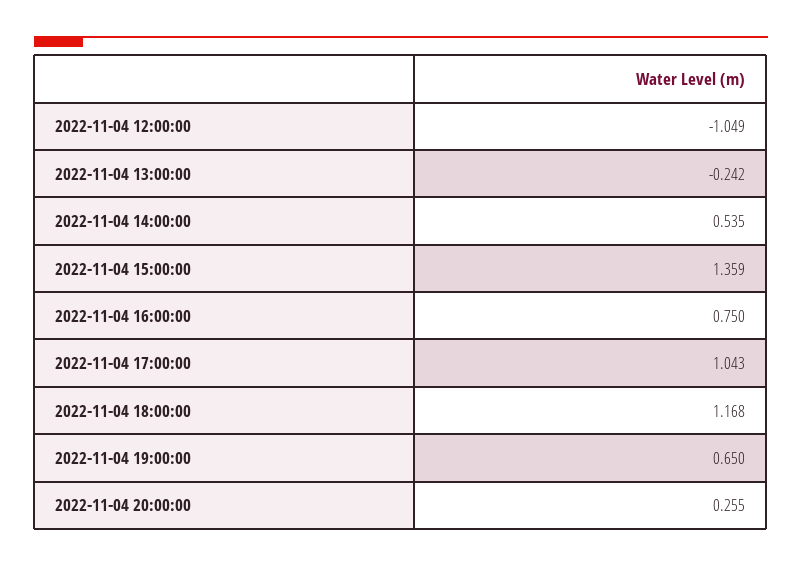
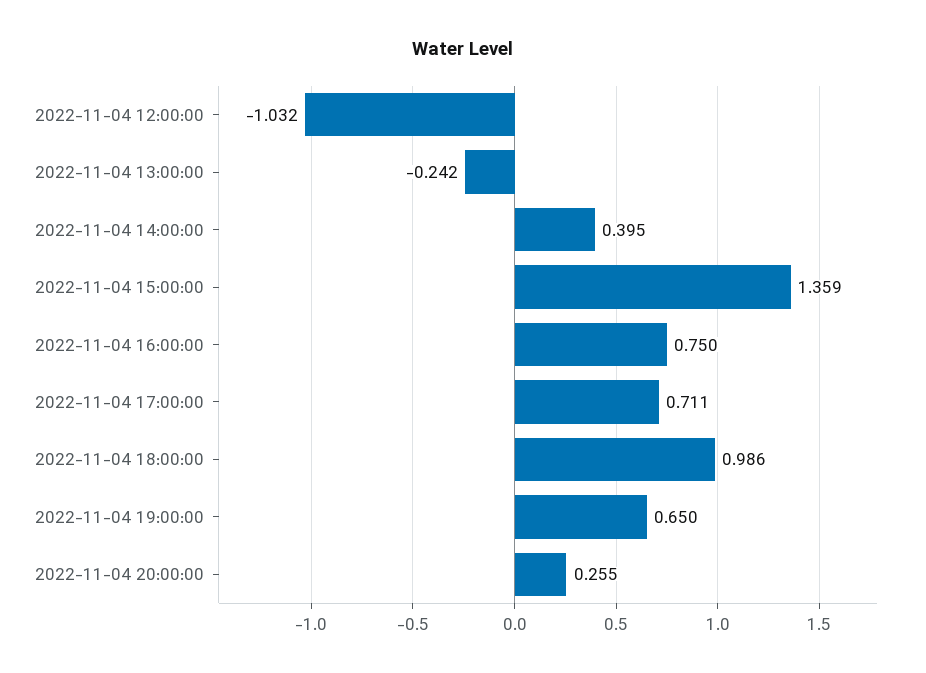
2022-11-04 12:00:00: -1.049 -> -1.032
2022-11-04 14:00:00: 0.535 -> 0.395
2022-11-04 17:00:00: 1.043 -> 0.711
2022-11-04 18:00:00: 1.168 -> 0.986

